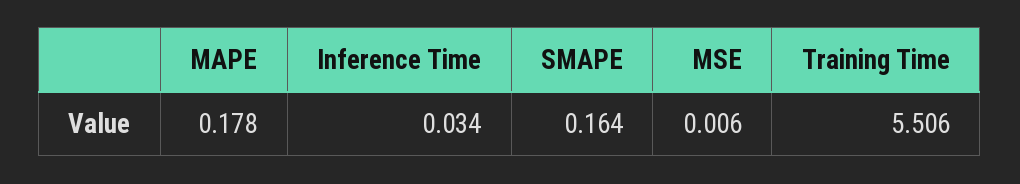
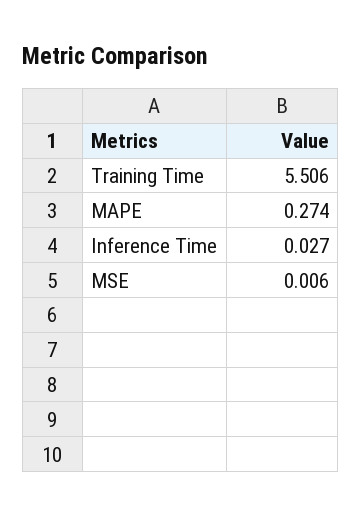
MAPE: 0.178 -> 0.274
Inference Time: 0.034 -> 0.027
SMAPE: 0.164 -> none

